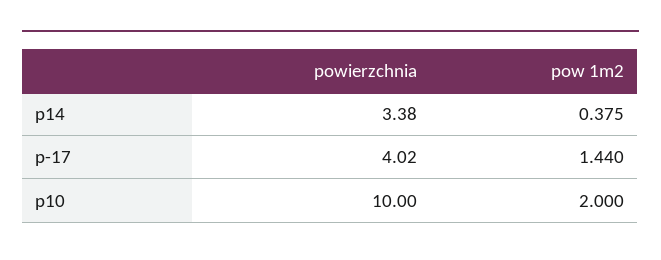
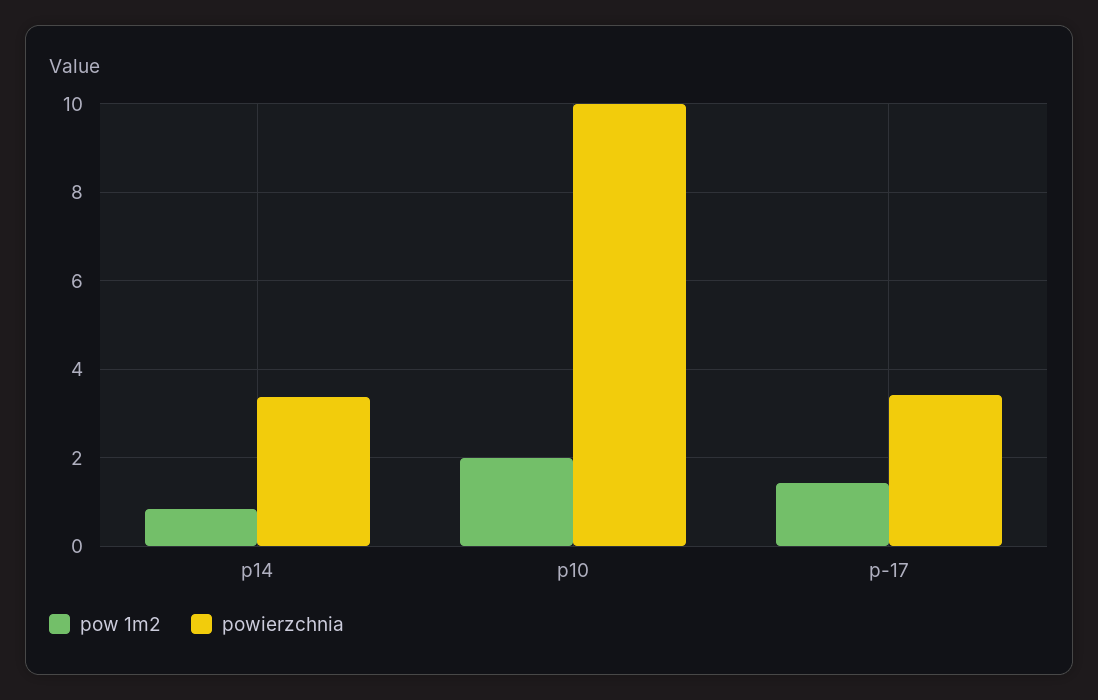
pow 1m2, p14: 0.375 -> 0.8
powierzchnia, p-17: 4.02 -> 3.4

